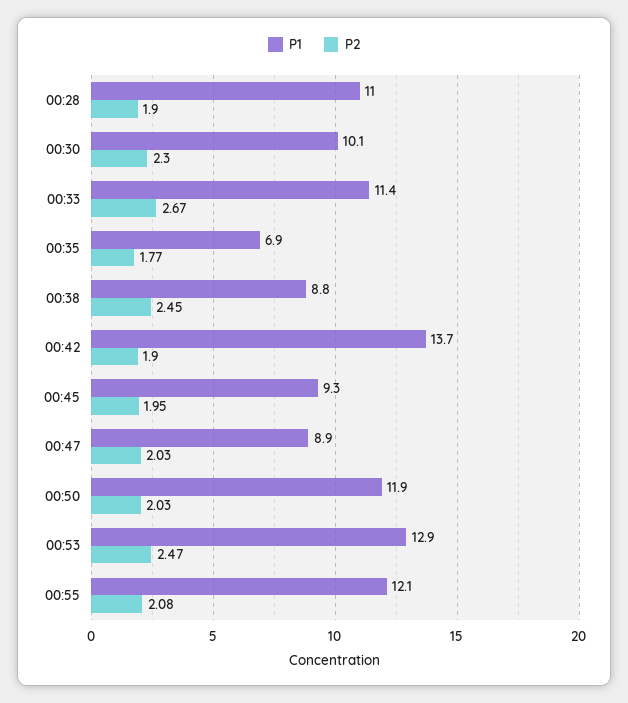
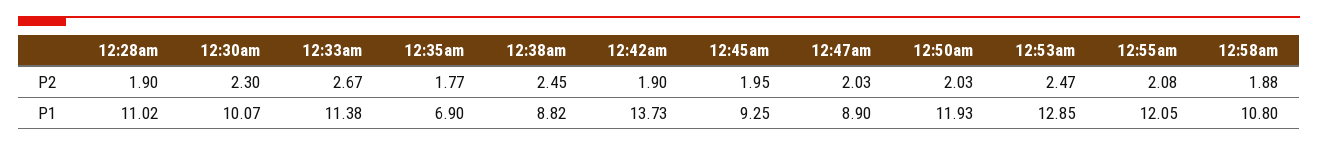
P2, 12:58am: none -> 1.88
P1, 12:58am: none -> 10.8

